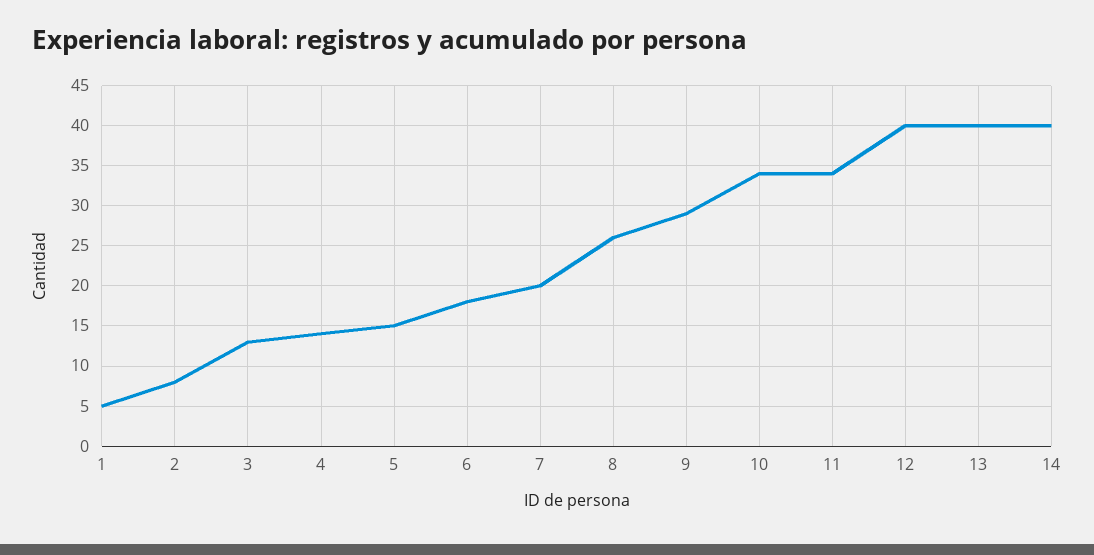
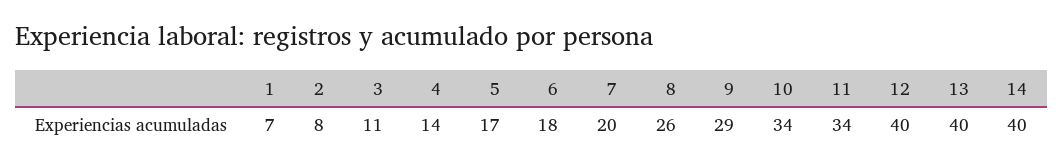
1: 5 -> 7
3: 13 -> 11
5: 15 -> 17

